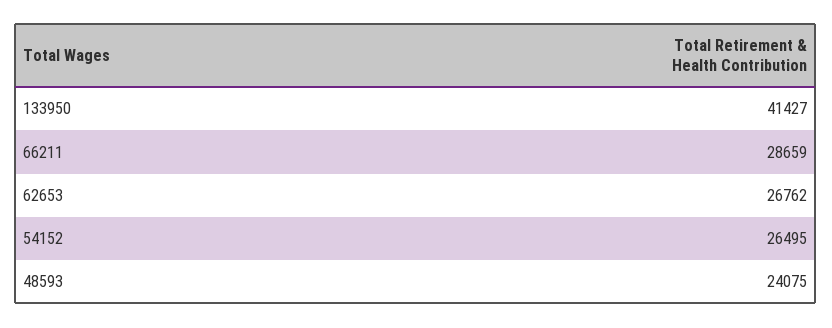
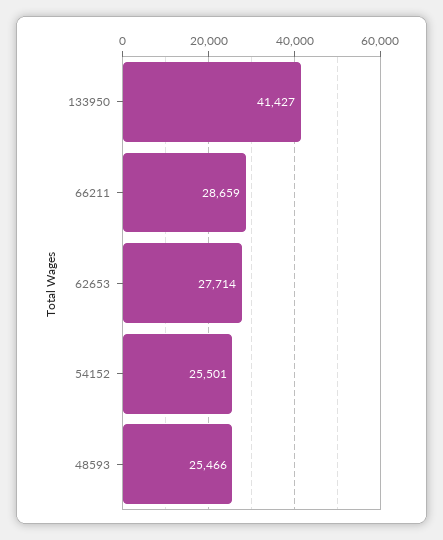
62653: 26762 -> 27714
54152: 26495 -> 25501
48593: 24075 -> 25466

